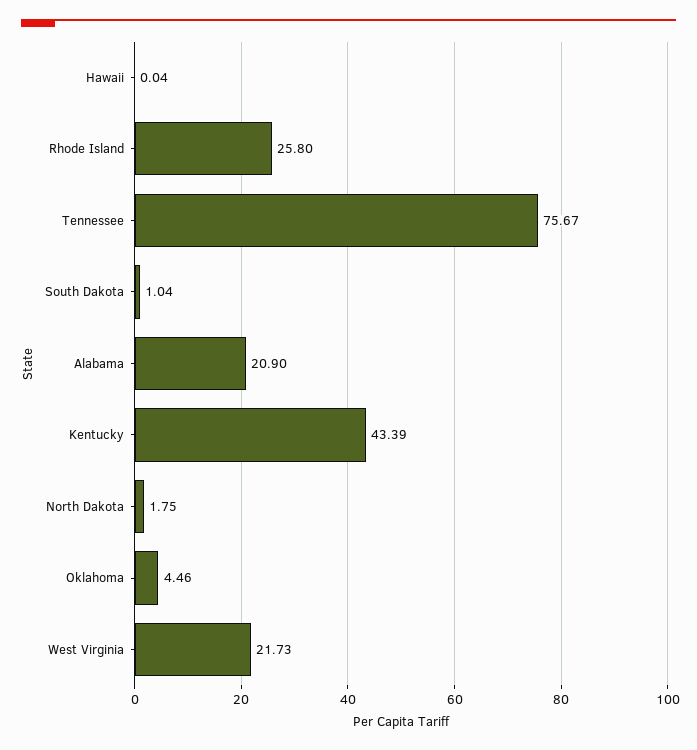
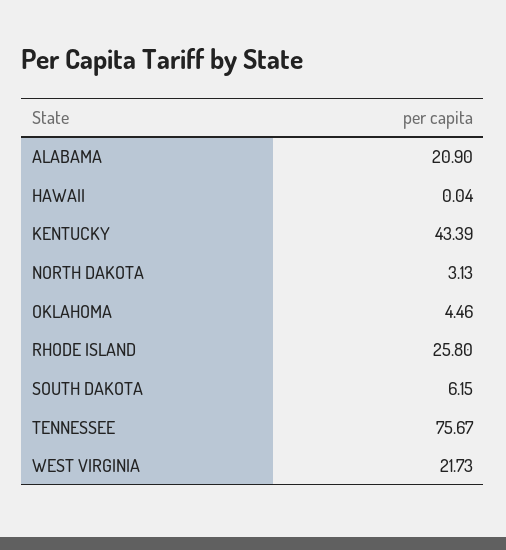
South Dakota: 1.04 -> 6.15
North Dakota: 1.75 -> 3.13

